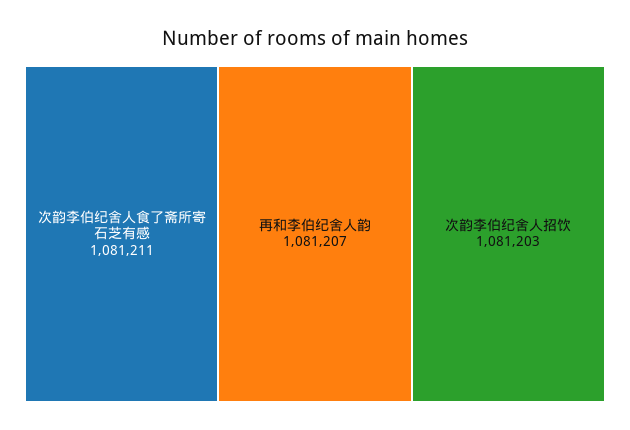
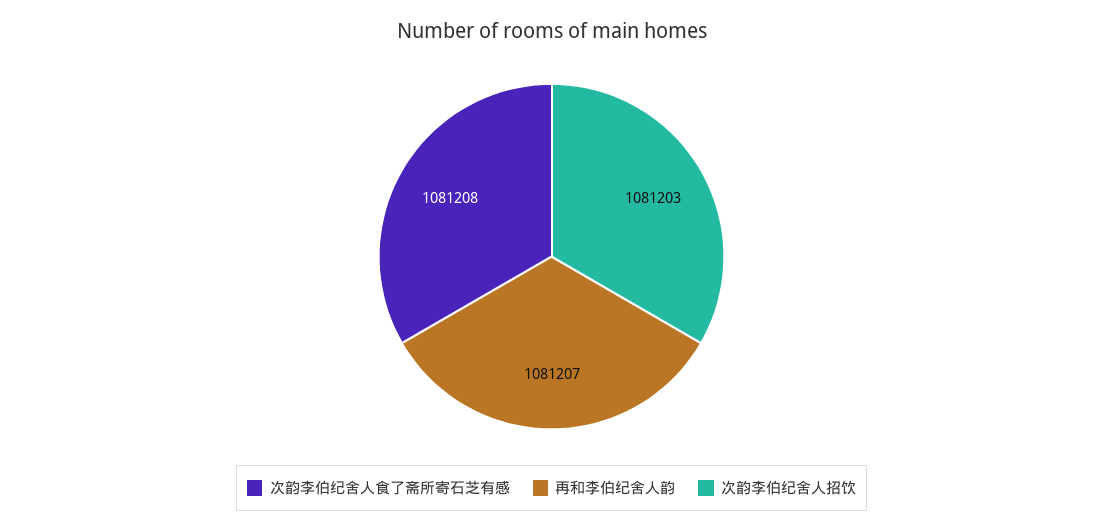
次韵李伯纪舍人食了斋所寄石芝有感: 1081211 -> 1081208

